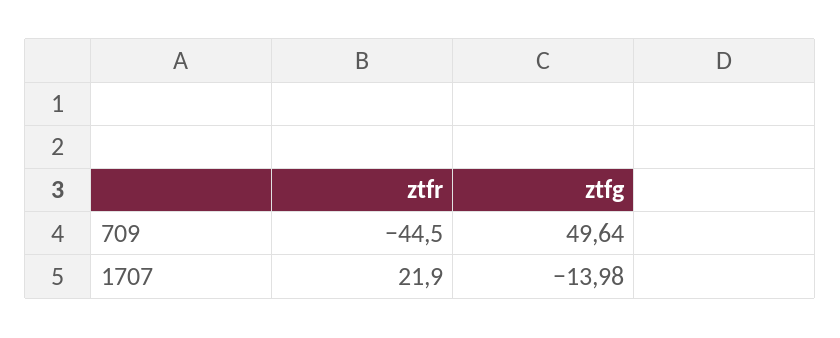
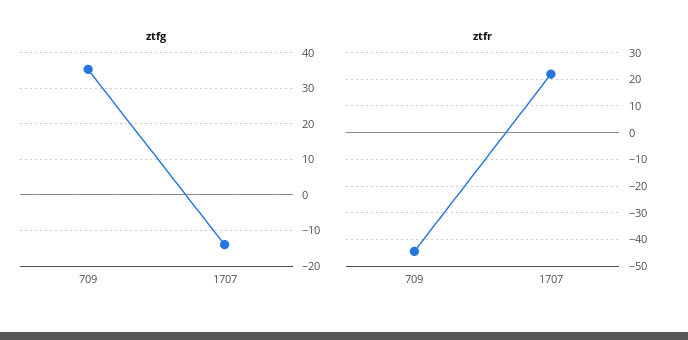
ztfg, 709: 49.64 -> 36

